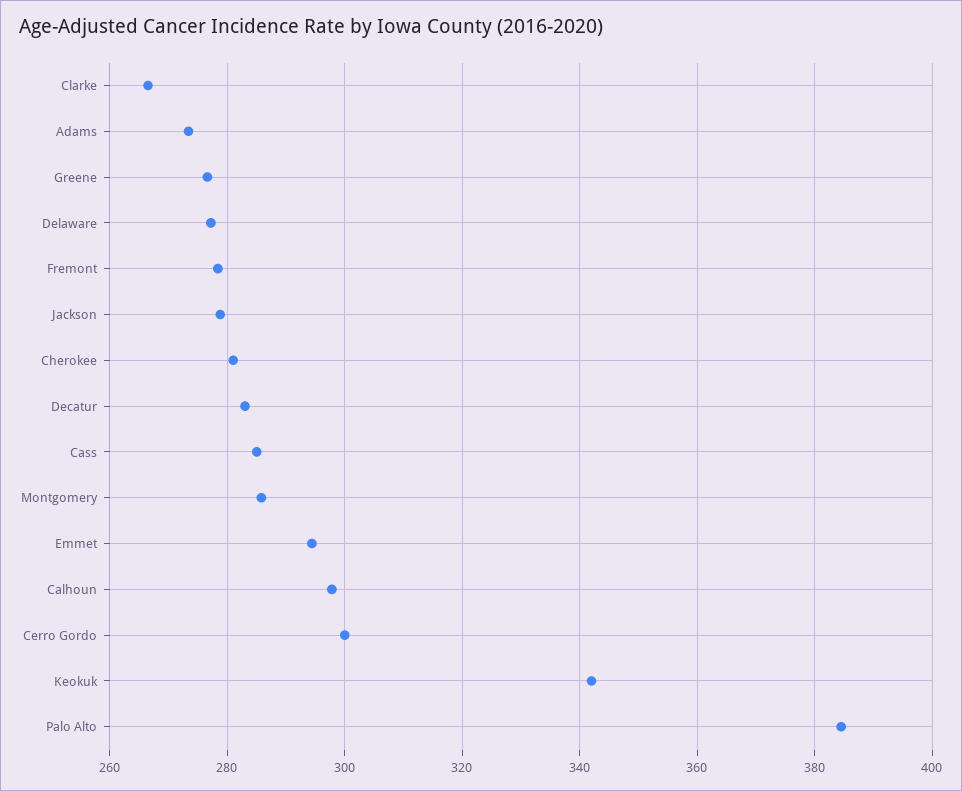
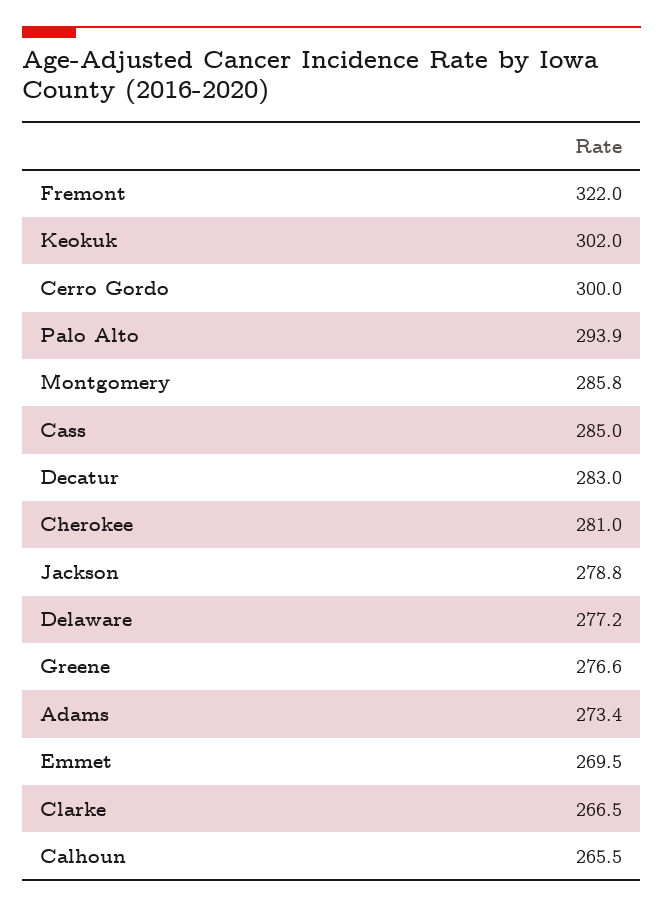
Fremont: 278 -> 322
Emmet: 294 -> 269.5
Calhoun: 298 -> 265.5
Keokuk: 342 -> 302
Palo Alto: 384 -> 293.9

